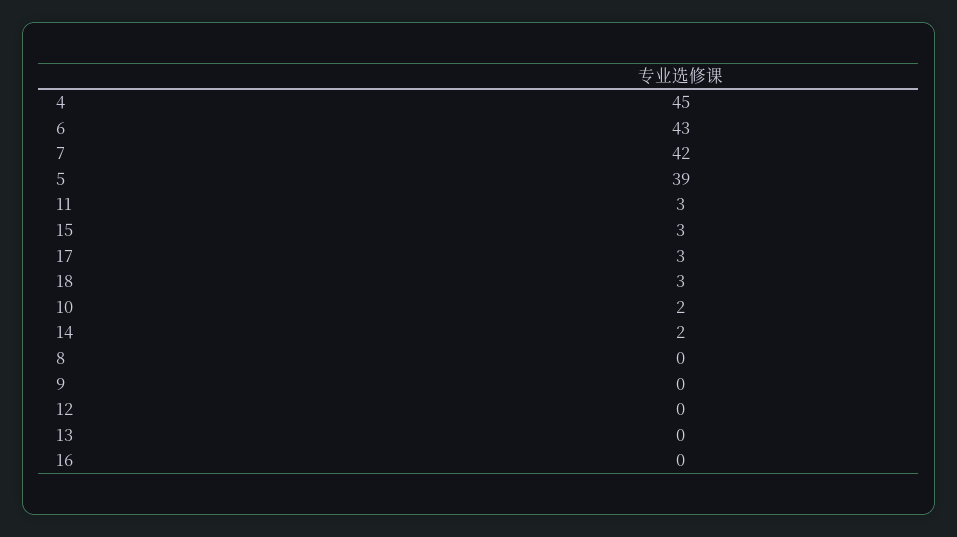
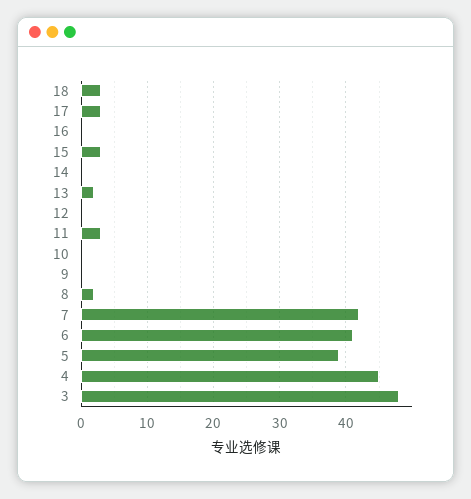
6: 43 -> 41
10: 2 -> 0
14: 2 -> 0
8: 0 -> 2
13: 0 -> 2
3: none -> 48

